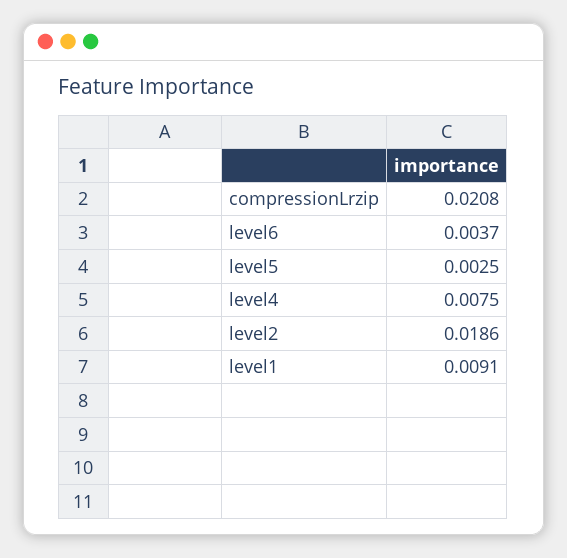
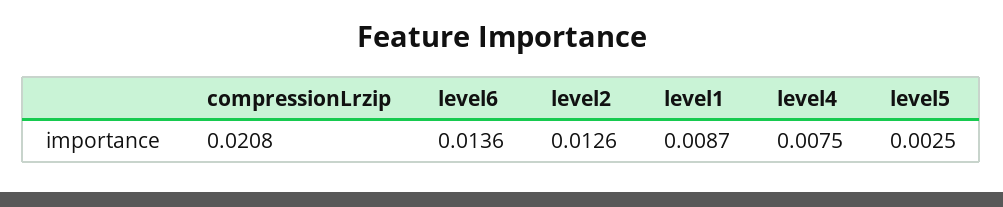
level6: 0.0037 -> 0.0136
level2: 0.0186 -> 0.0126
level1: 0.0091 -> 0.0087

